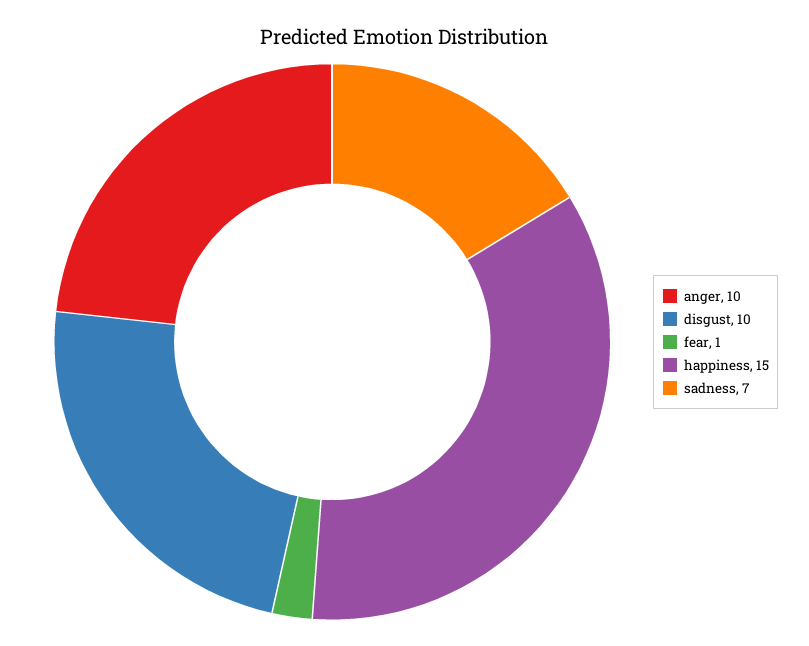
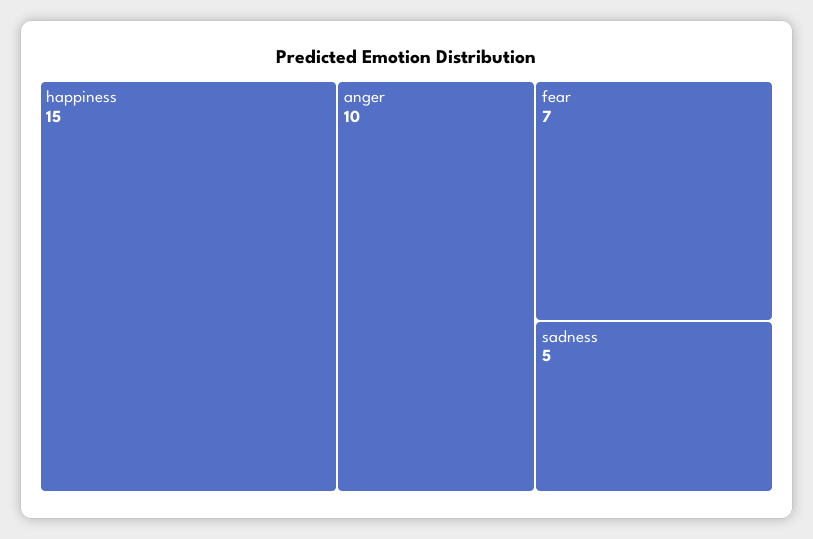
disgust: 10 -> none
fear: 1 -> 7
sadness: 7 -> 5

